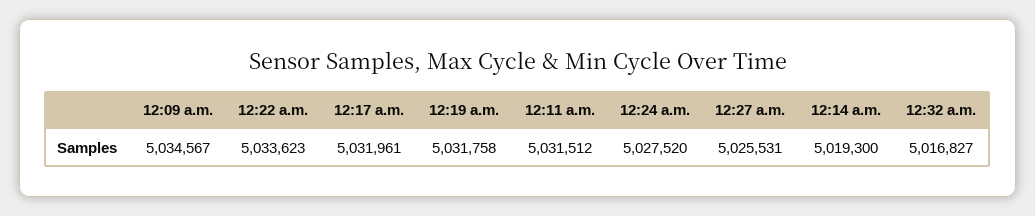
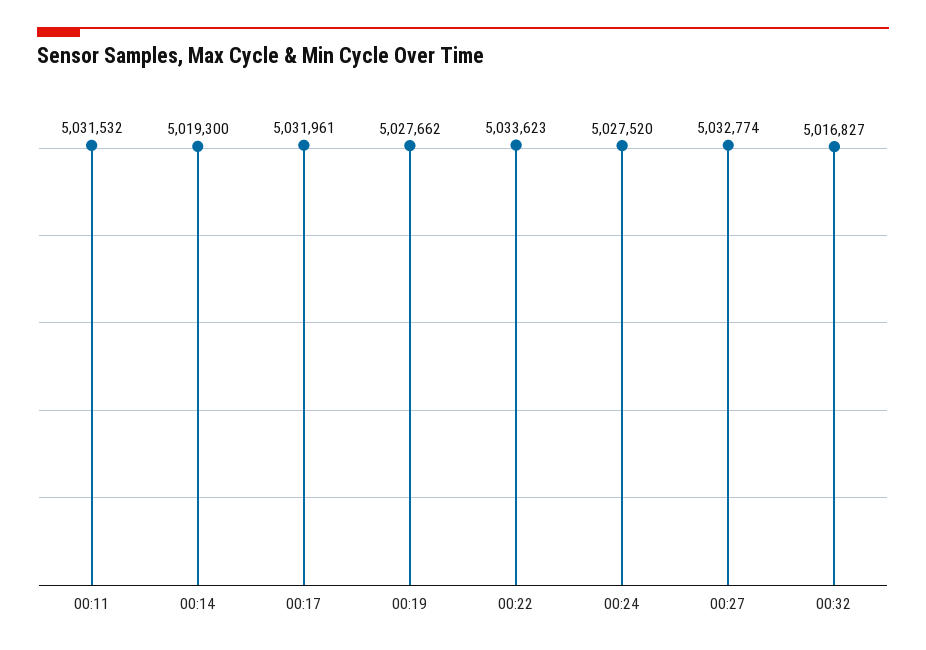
12:09 a.m.: 5034567 -> none
12:19 a.m.: 5031758 -> 5027662
12:11 a.m.: 5031512 -> 5031532
12:27 a.m.: 5025531 -> 5032774

